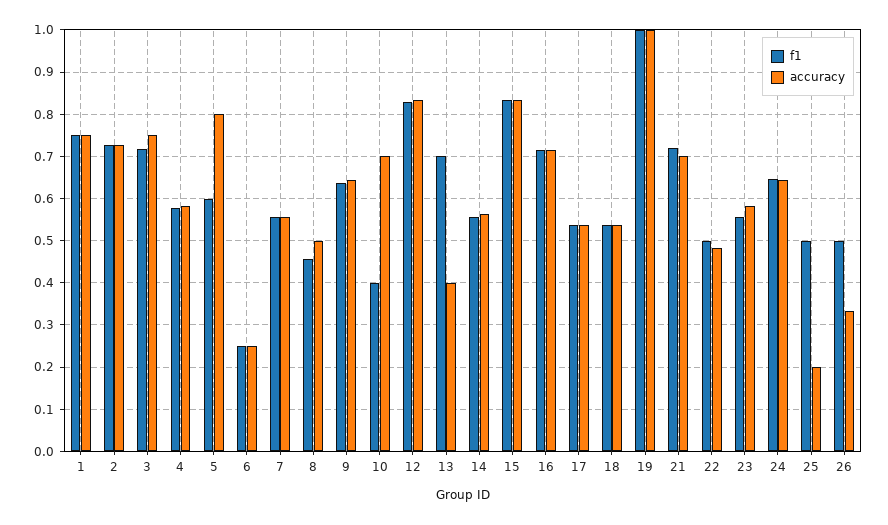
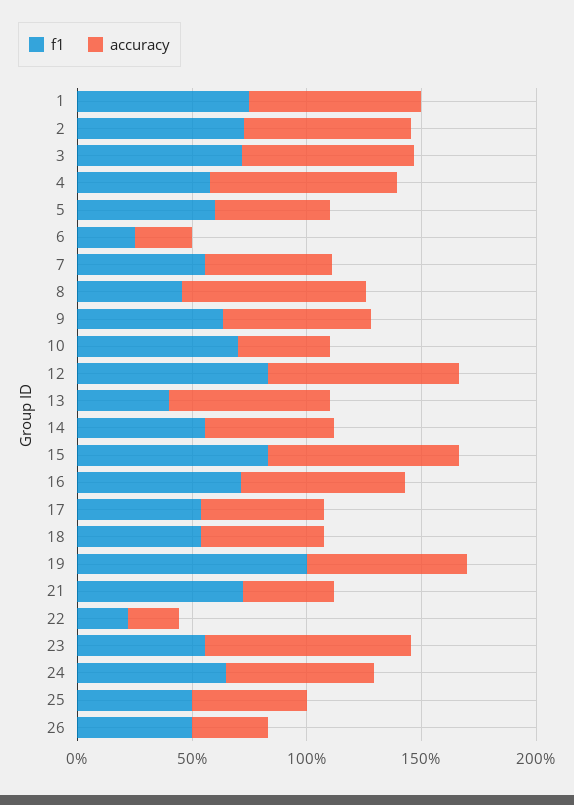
accuracy, 4: 0.58 -> 0.8
accuracy, 5: 0.8 -> 0.5
accuracy, 8: 0.5 -> 0.8
f1, 10: 0.4 -> 0.7
accuracy, 10: 0.7 -> 0.4
f1, 13: 0.7 -> 0.4
accuracy, 13: 0.4 -> 0.7
accuracy, 19: 1 -> 0.7
accuracy, 21: 0.7 -> 0.4
f1, 22: 0.5 -> 0.2
accuracy, 22: 0.48 -> 0.2
accuracy, 23: 0.58 -> 0.9
accuracy, 25: 0.2 -> 0.5

